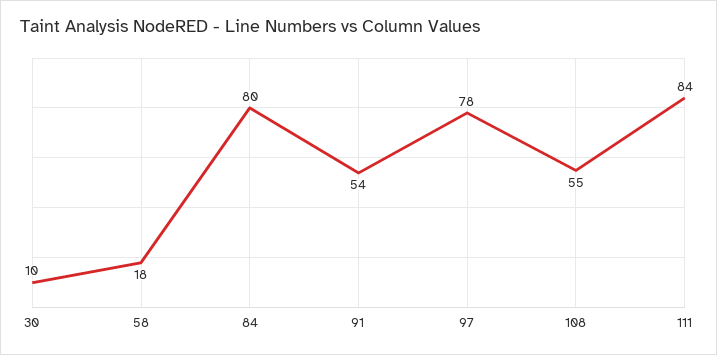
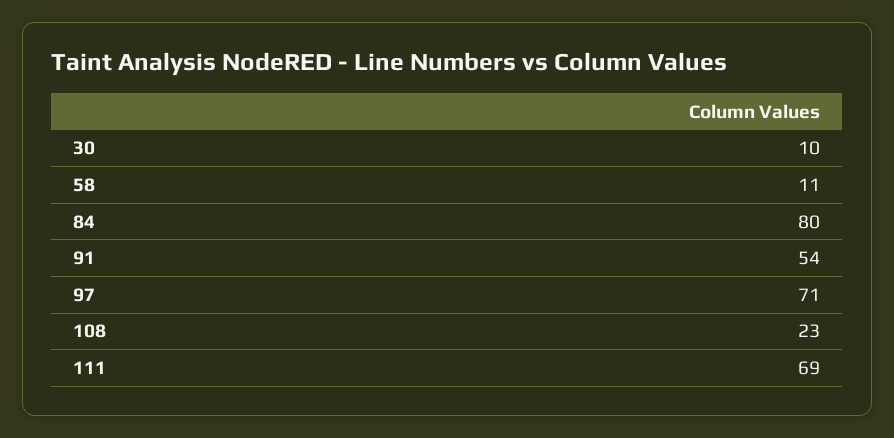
58: 18 -> 11
97: 78 -> 71
108: 55 -> 23
111: 84 -> 69

